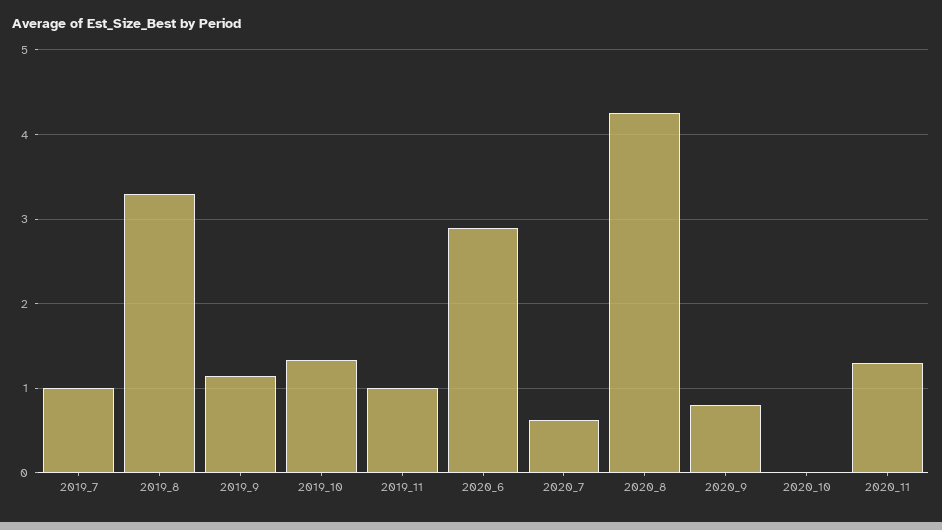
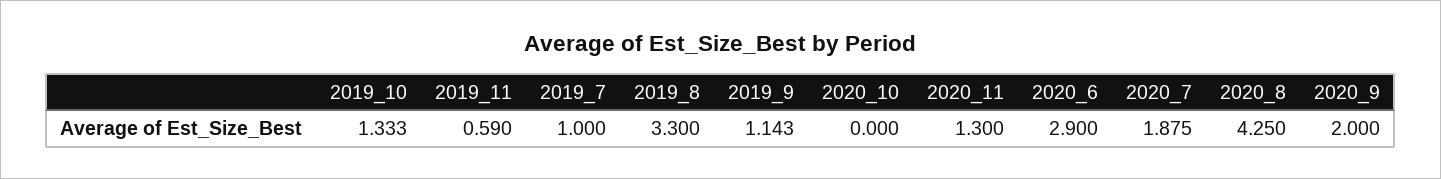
2019_11: 1 -> 0.59
2020_7: 0.6 -> 1.875
2020_9: 0.8 -> 2

